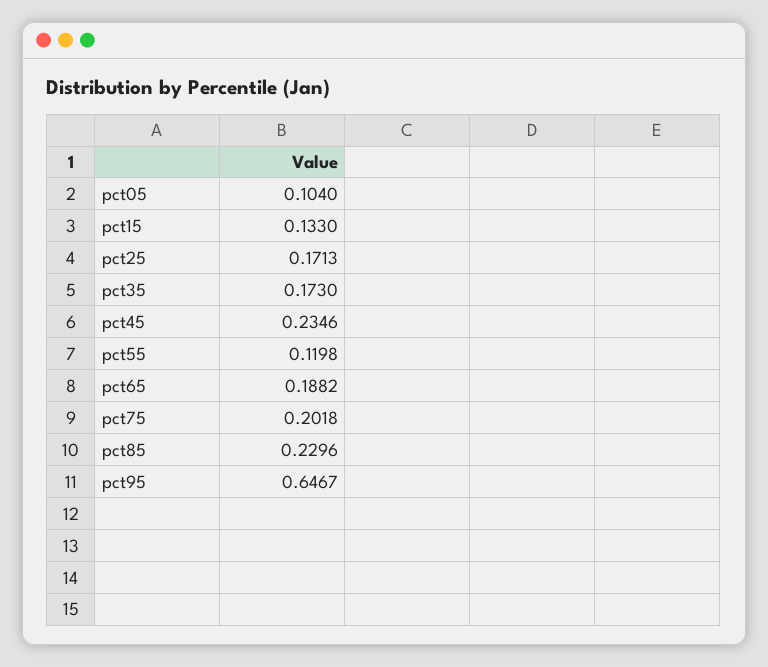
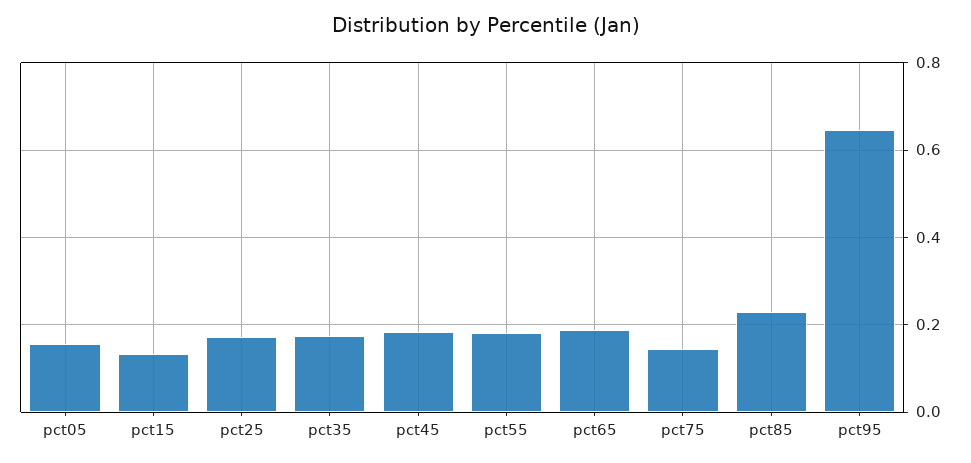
pct05: 0.104 -> 0.16
pct45: 0.2346 -> 0.18
pct55: 0.1198 -> 0.18
pct75: 0.2018 -> 0.14

